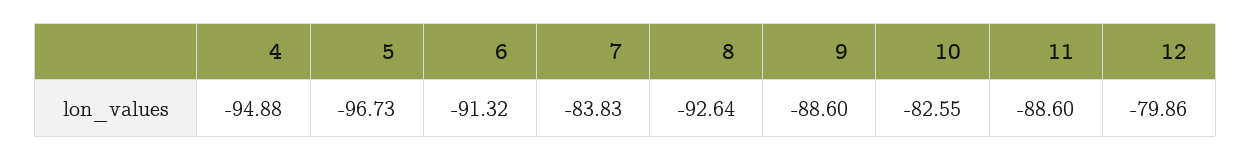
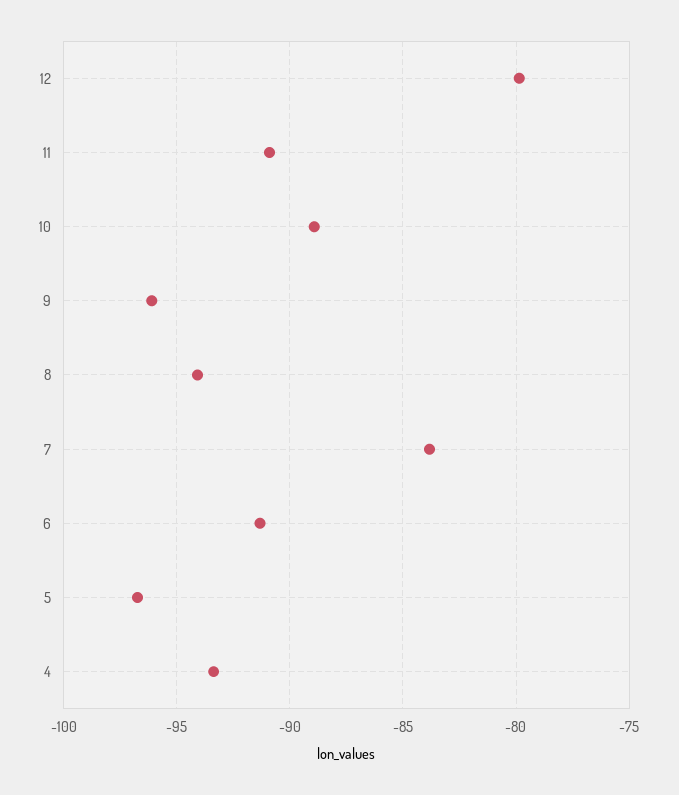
4: -94.88 -> -93.5
8: -92.64 -> -94
9: -88.6 -> -96
10: -82.55 -> -89
11: -88.6 -> -91

